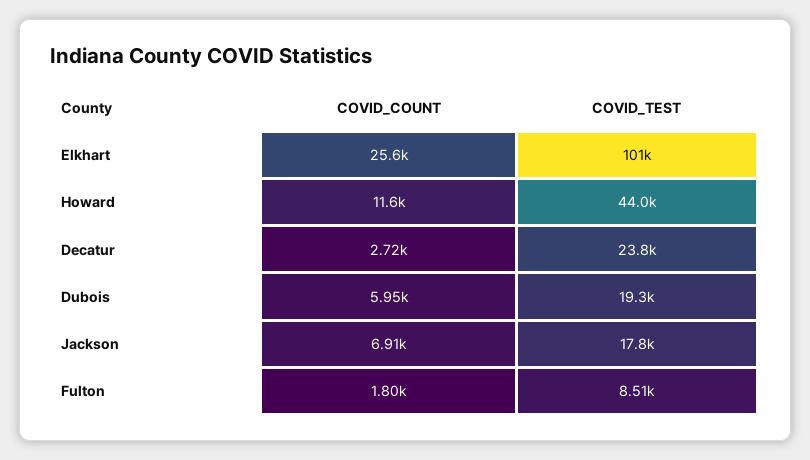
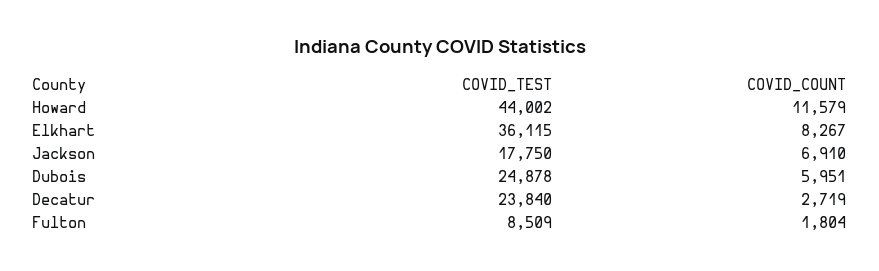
COVID_COUNT, Elkhart: 25600 -> 8267
COVID_TEST, Elkhart: 101000 -> 36115
COVID_TEST, Dubois: 19300 -> 24878

